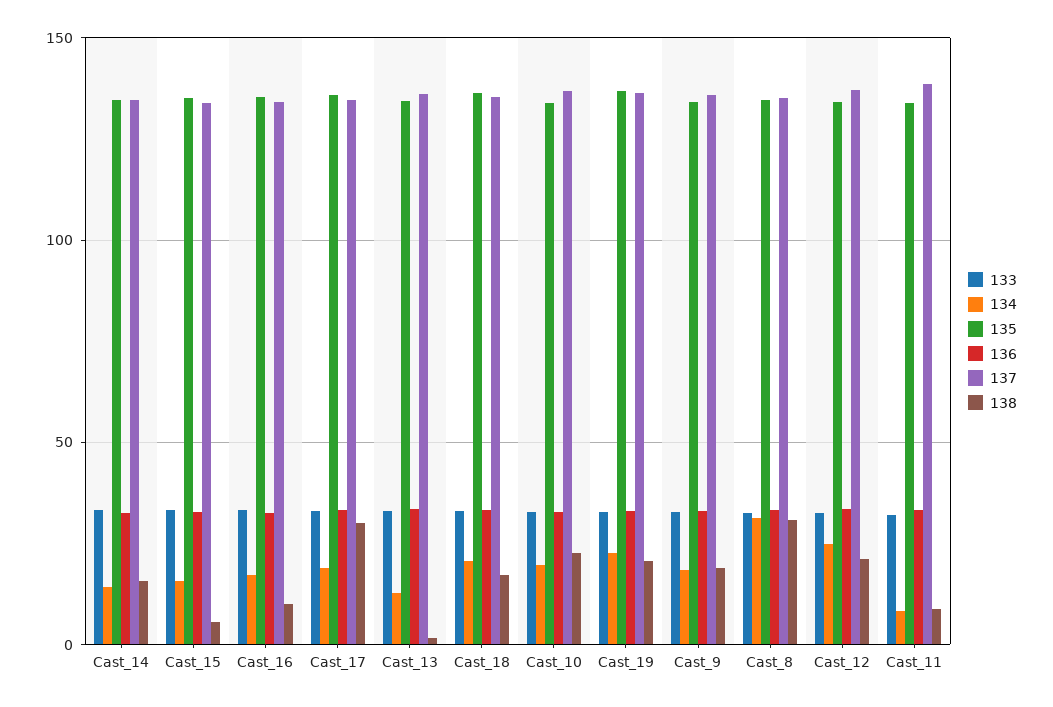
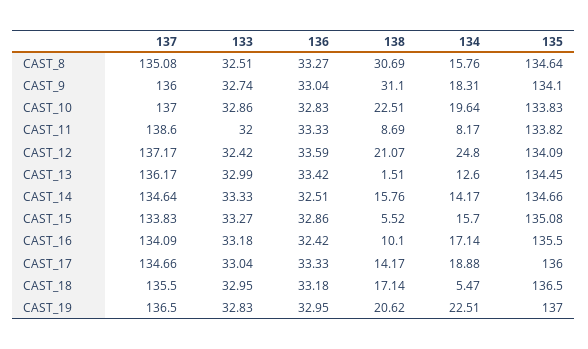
138, Cast_17: 30 -> 14.17
134, Cast_18: 20 -> 5.47
138, Cast_9: 20 -> 31.1
134, Cast_8: 30 -> 15.76

